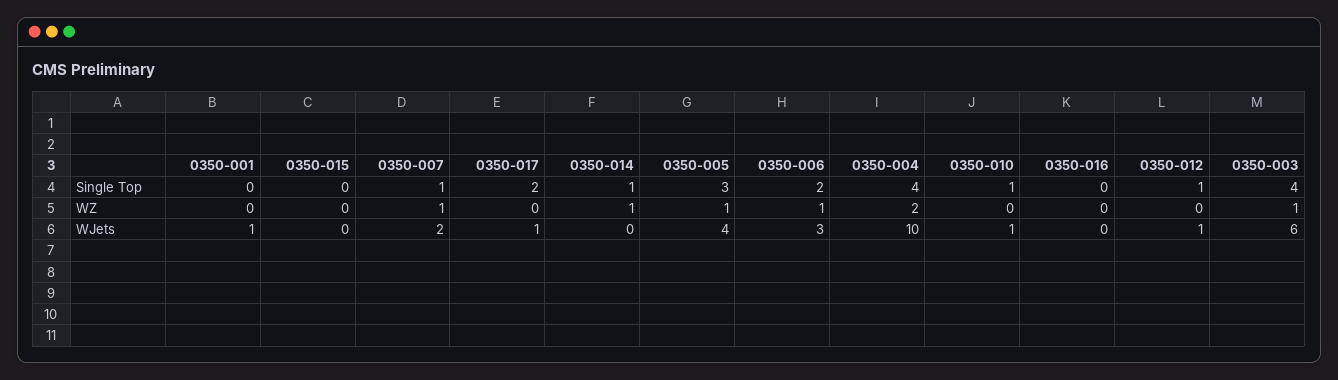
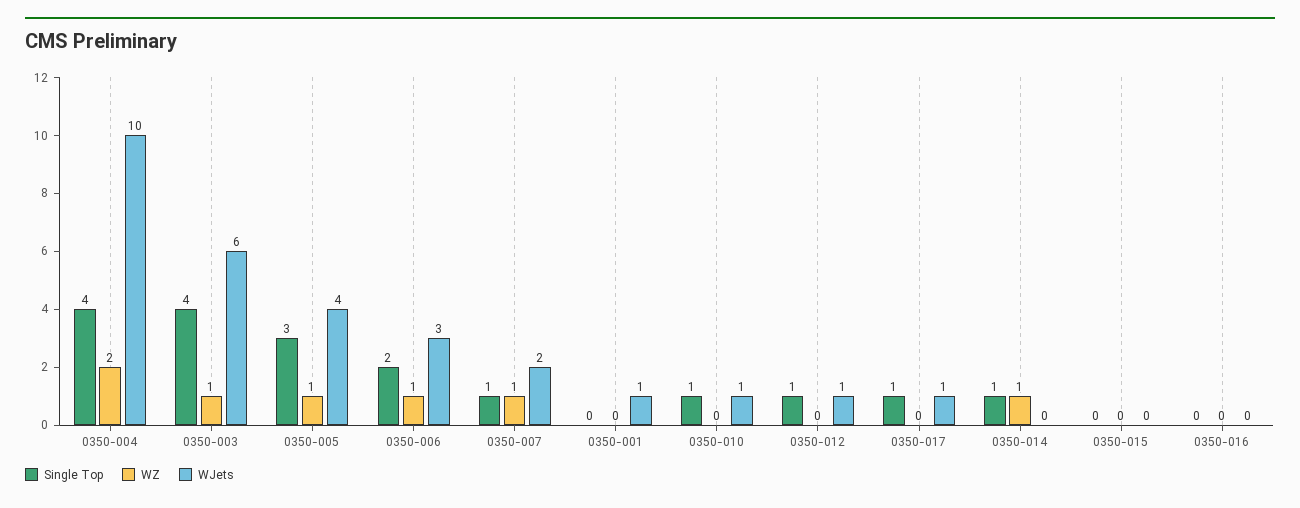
Single Top, 0350-017: 2 -> 1

